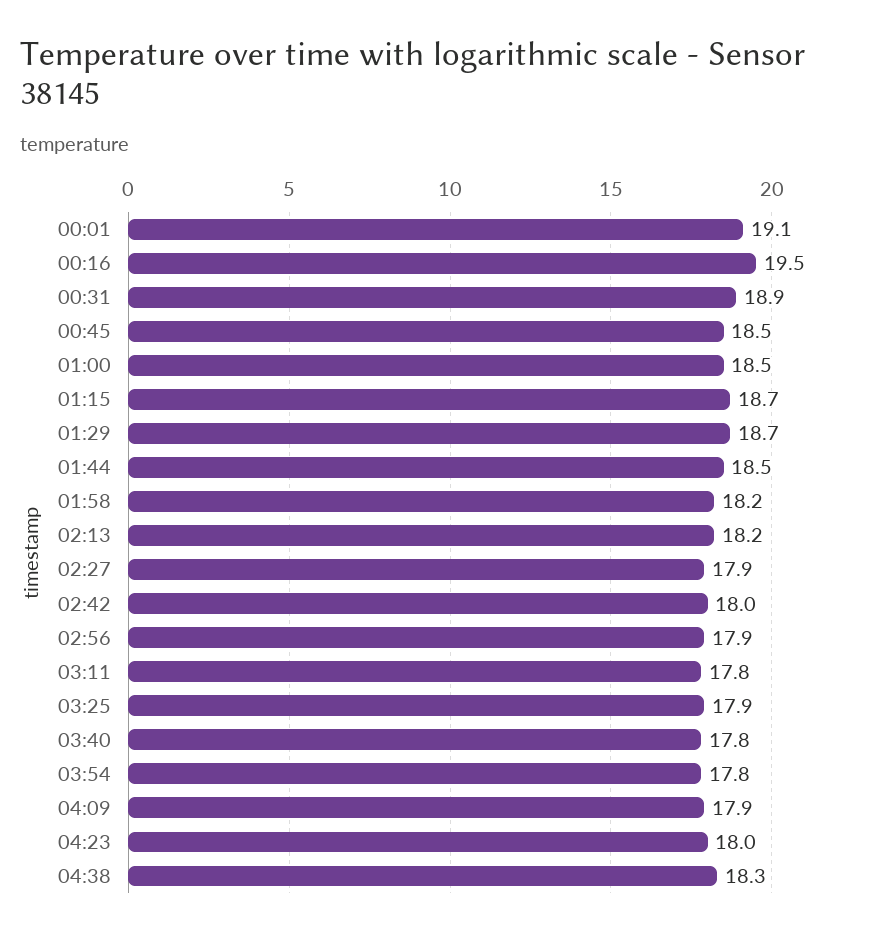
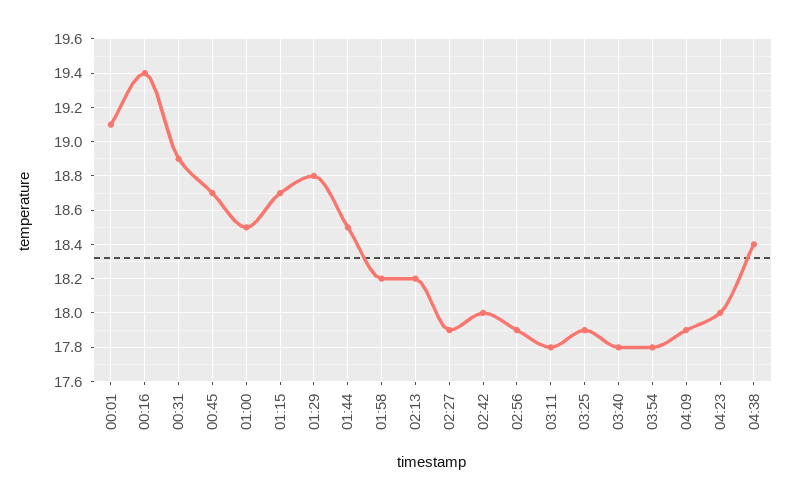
00:16: 19.5 -> 19.4
00:45: 18.5 -> 18.7
01:29: 18.7 -> 18.8
04:38: 18.3 -> 18.4

